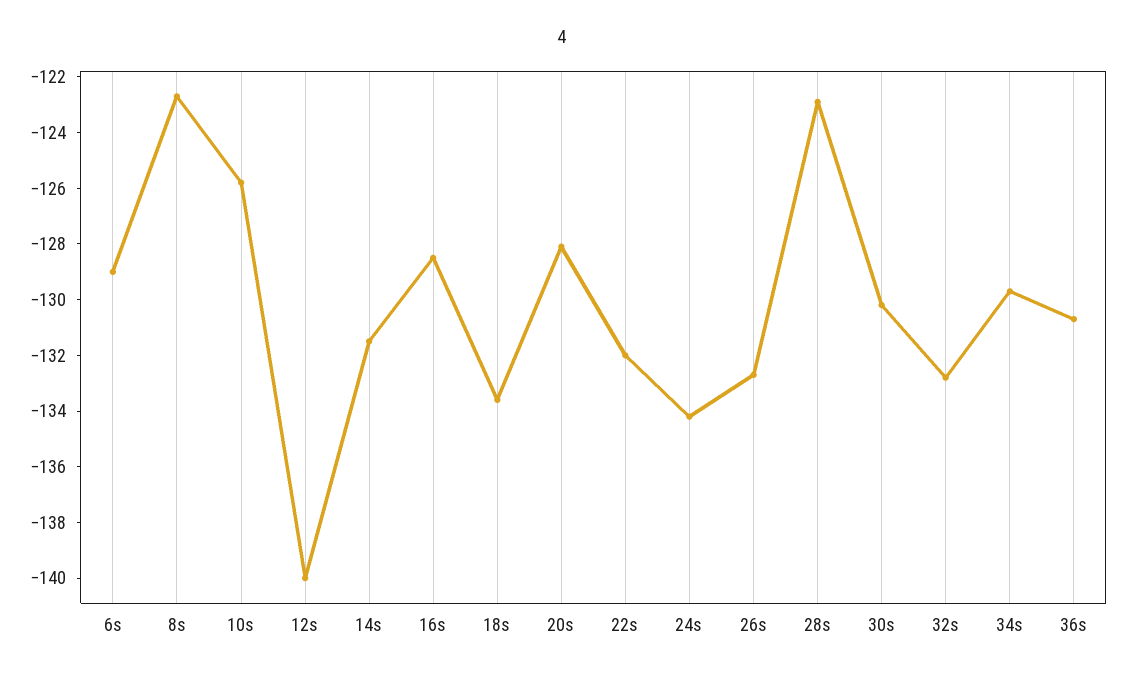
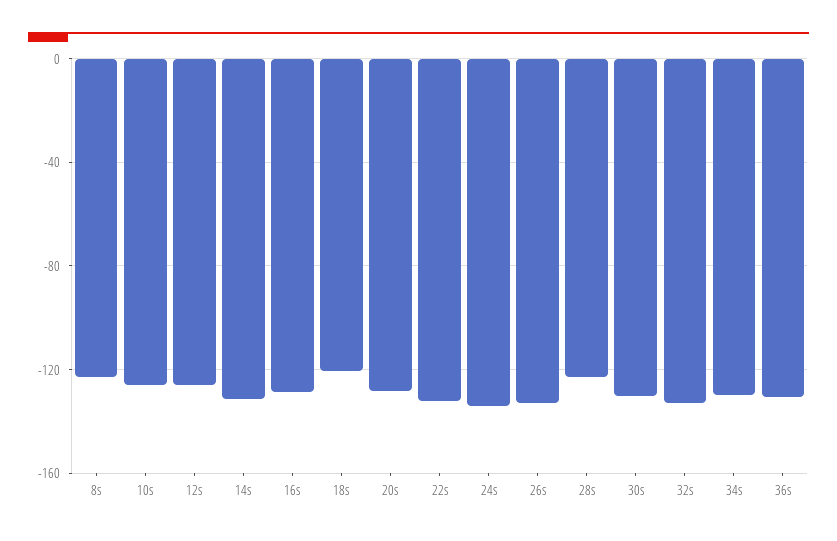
6s: -129 -> none
12s: -140 -> -125
18s: -133.5 -> -120

